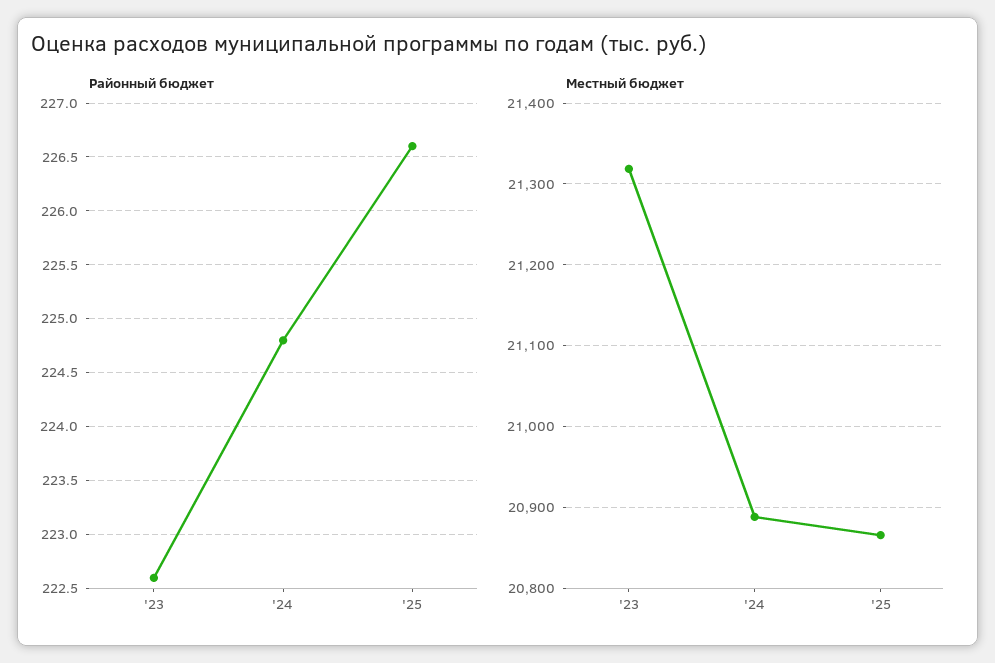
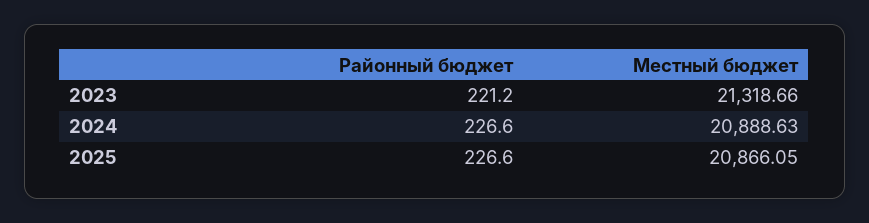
Районный бюджет, '23: 222.6 -> 221.2
Районный бюджет, '24: 224.8 -> 226.6

